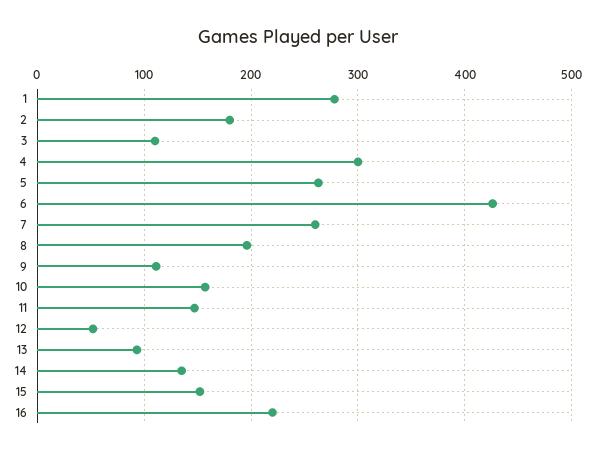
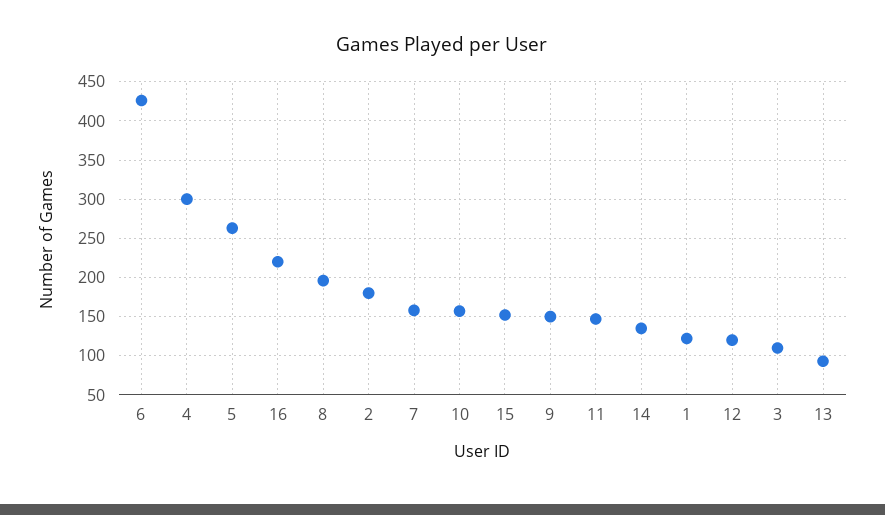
1: 280 -> 120
7: 260 -> 160
9: 110 -> 150
12: 50 -> 120

